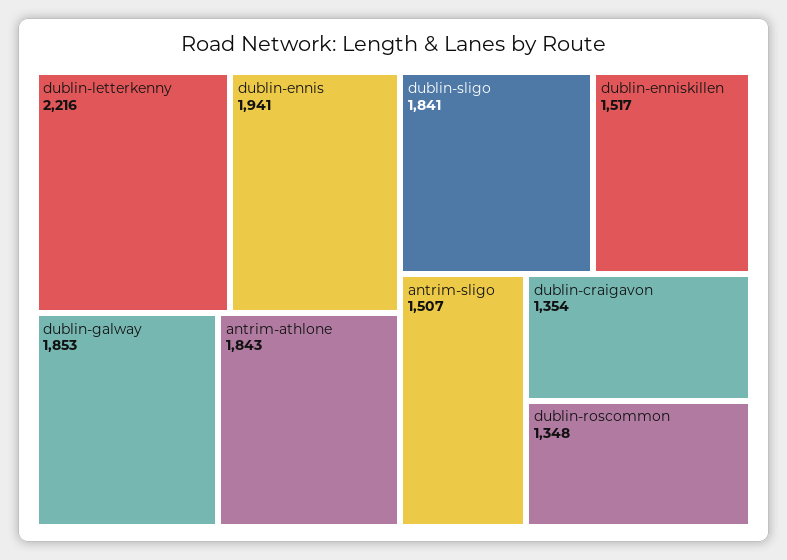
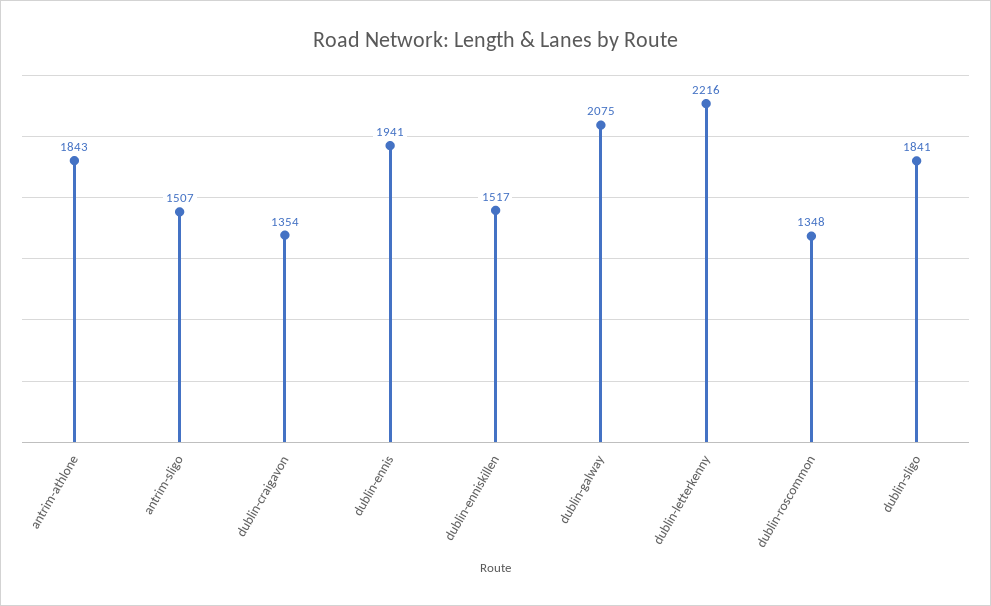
dublin-galway: 1853 -> 2075

